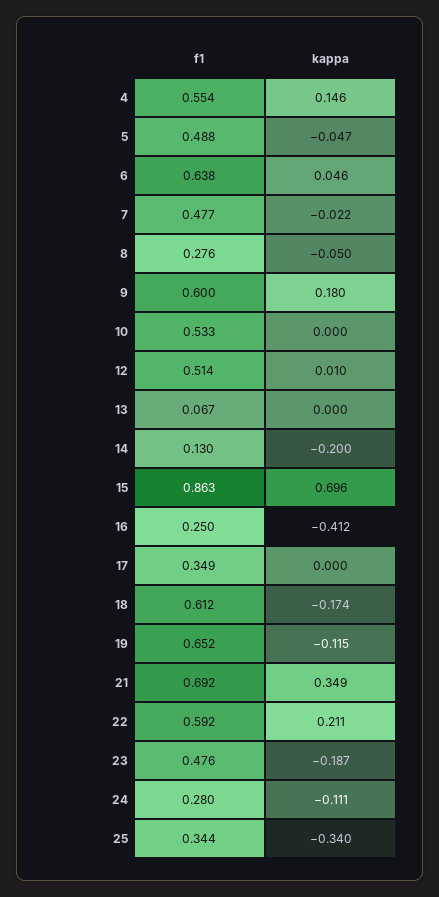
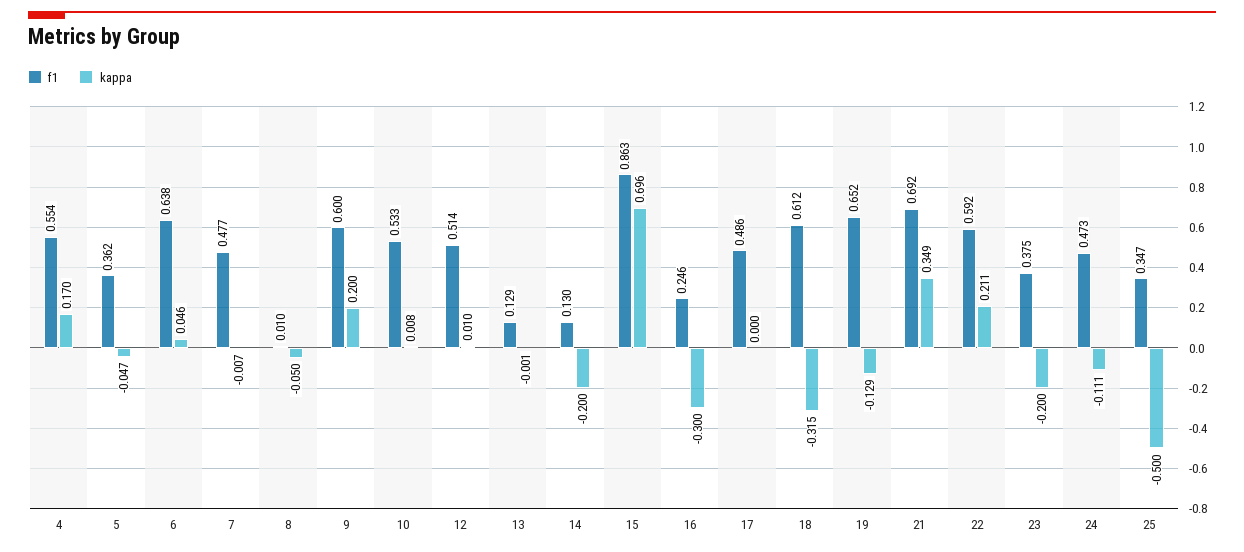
kappa, 4: 0.146 -> 0.17
f1, 5: 0.488 -> 0.362
kappa, 7: -0.022 -> -0.007
f1, 8: 0.276 -> 0.01
kappa, 9: 0.18 -> 0.2
kappa, 10: 0 -> 0.008
f1, 13: 0.067 -> 0.129
kappa, 13: 0 -> -0.001
f1, 16: 0.25 -> 0.246
kappa, 16: -0.412 -> -0.3
f1, 17: 0.349 -> 0.486
kappa, 18: -0.174 -> -0.315
kappa, 19: -0.115 -> -0.129
f1, 23: 0.476 -> 0.375
kappa, 23: -0.187 -> -0.2
f1, 24: 0.28 -> 0.473
f1, 25: 0.344 -> 0.347
kappa, 25: -0.34 -> -0.5

